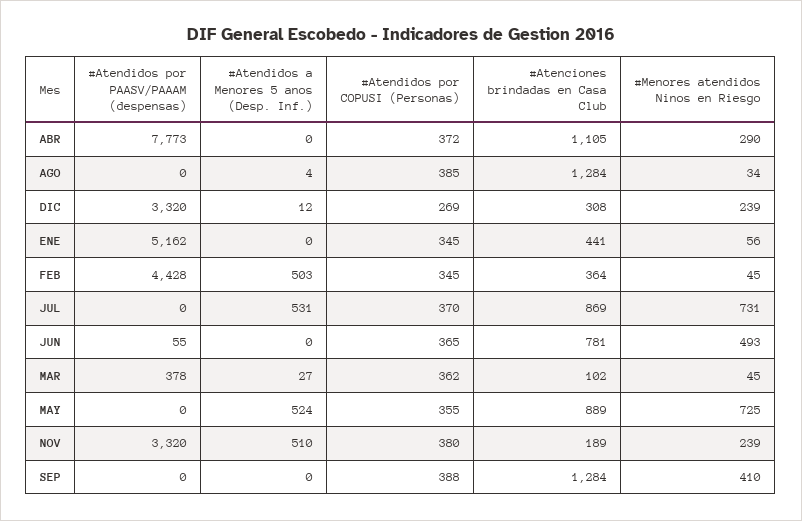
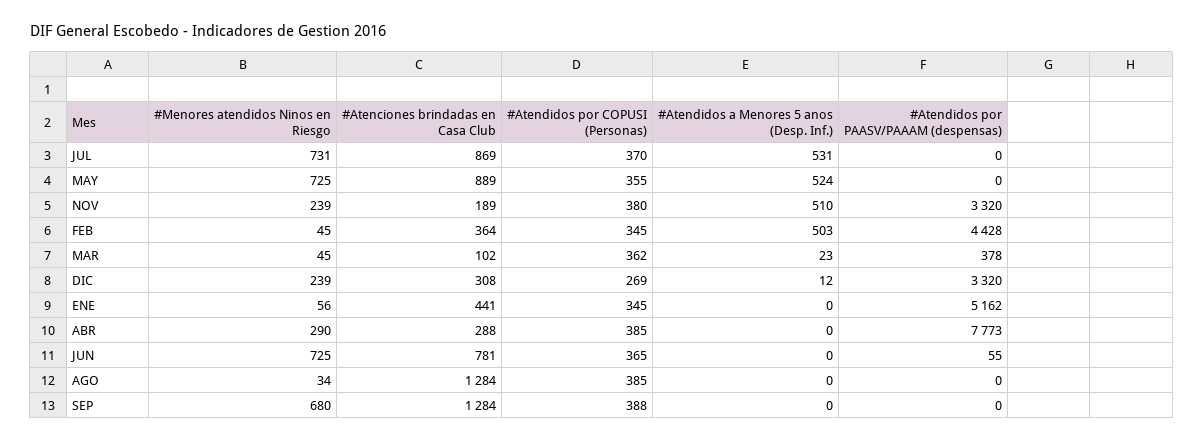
#Atendidos por COPUSI (Personas), ABR: 372 -> 385
#Atenciones brindadas en Casa Club, ABR: 1105 -> 288
#Atendidos a Menores 5 anos (Desp. Inf.), AGO: 4 -> 0
#Menores atendidos Ninos en Riesgo, JUN: 493 -> 725
#Atendidos a Menores 5 anos (Desp. Inf.), MAR: 27 -> 23
#Menores atendidos Ninos en Riesgo, SEP: 410 -> 680

